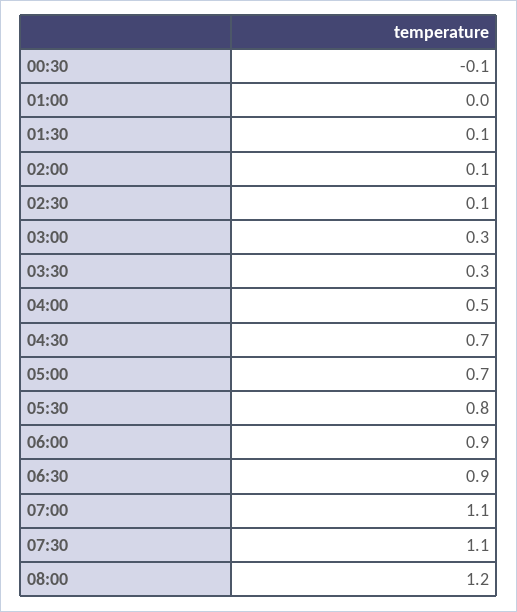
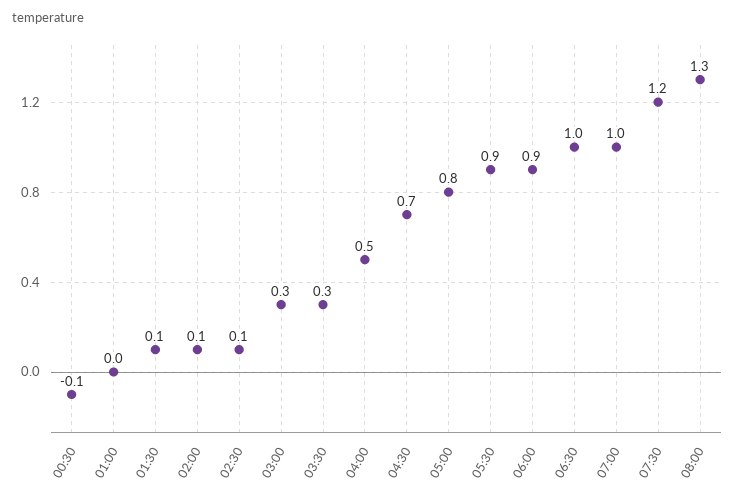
05:00: 0.7 -> 0.8
05:30: 0.8 -> 0.9
06:30: 0.9 -> 1
07:00: 1.1 -> 1
07:30: 1.1 -> 1.2
08:00: 1.2 -> 1.3

